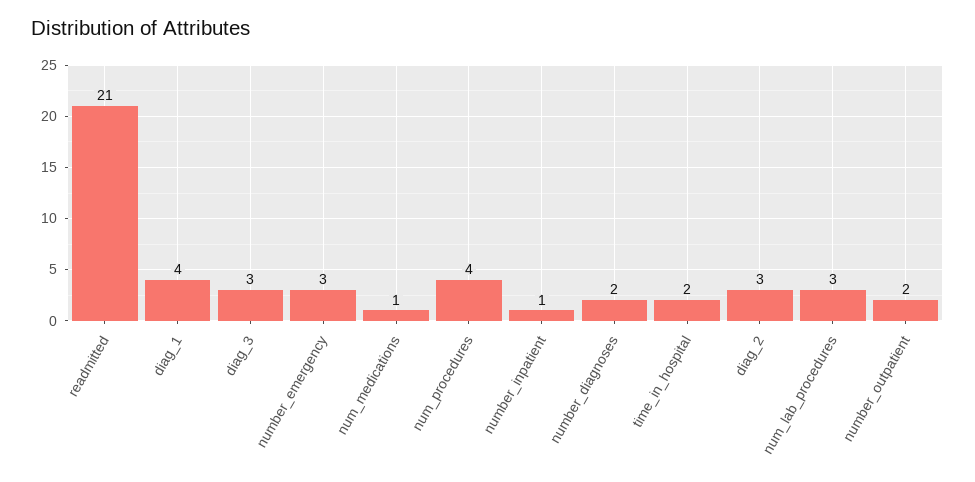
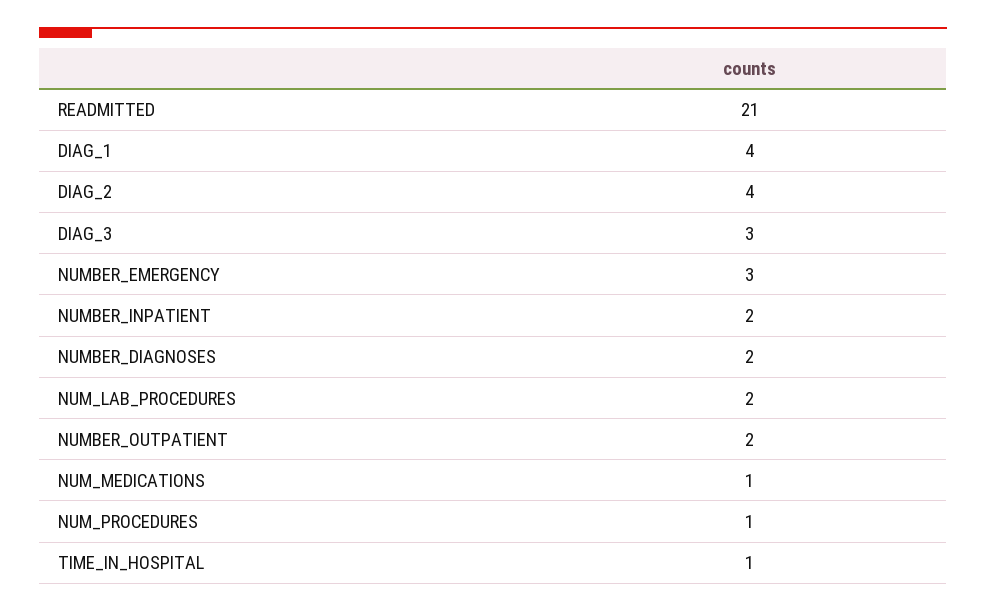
num_procedures: 4 -> 1
number_inpatient: 1 -> 2
time_in_hospital: 2 -> 1
diag_2: 3 -> 4
num_lab_procedures: 3 -> 2

